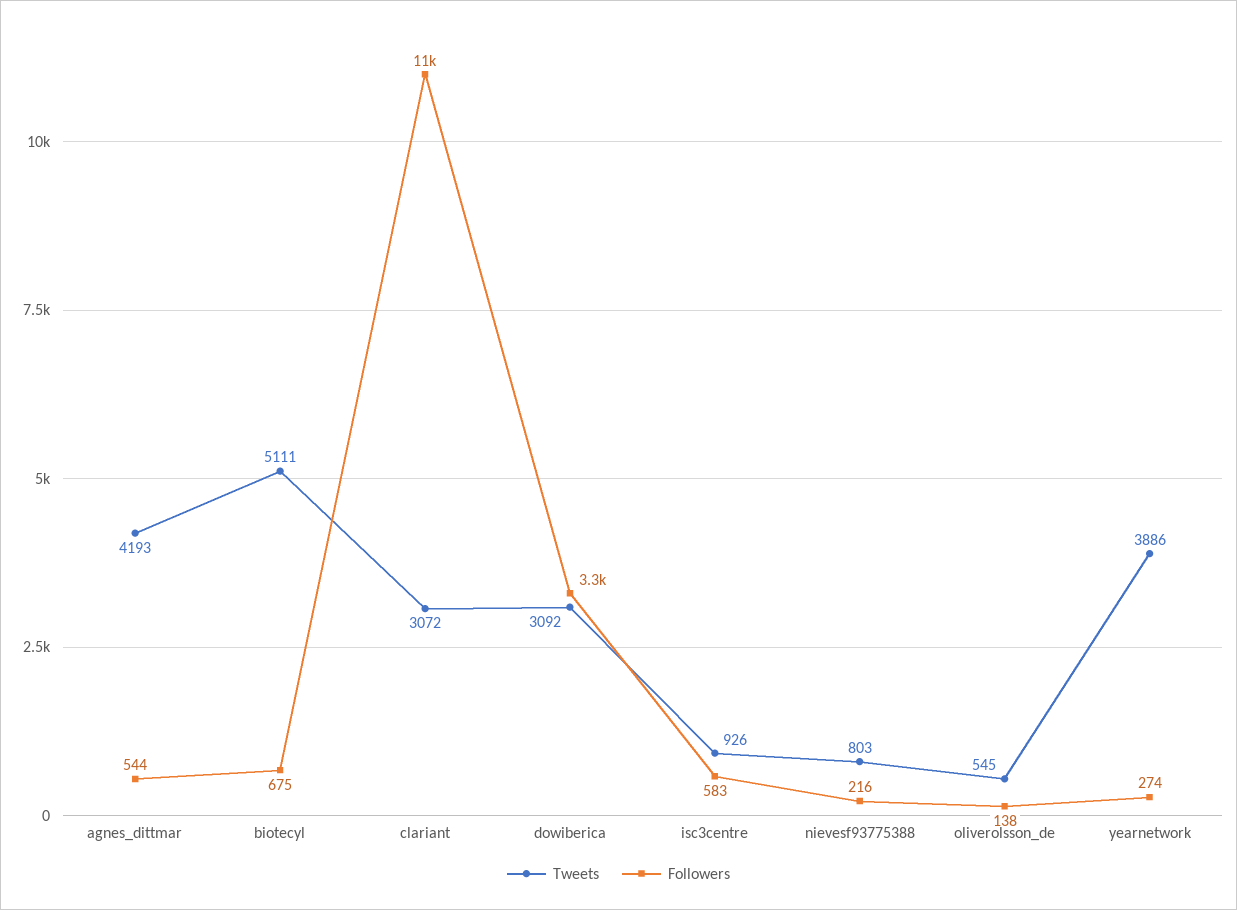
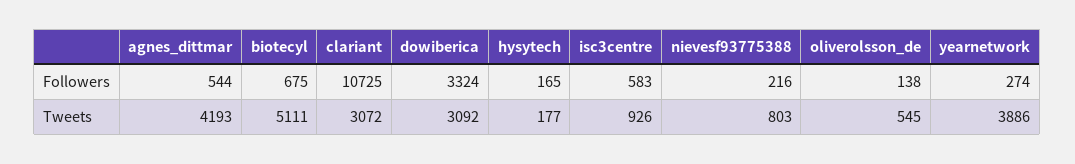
Followers, hysytech: none -> 165
Tweets, hysytech: none -> 177

